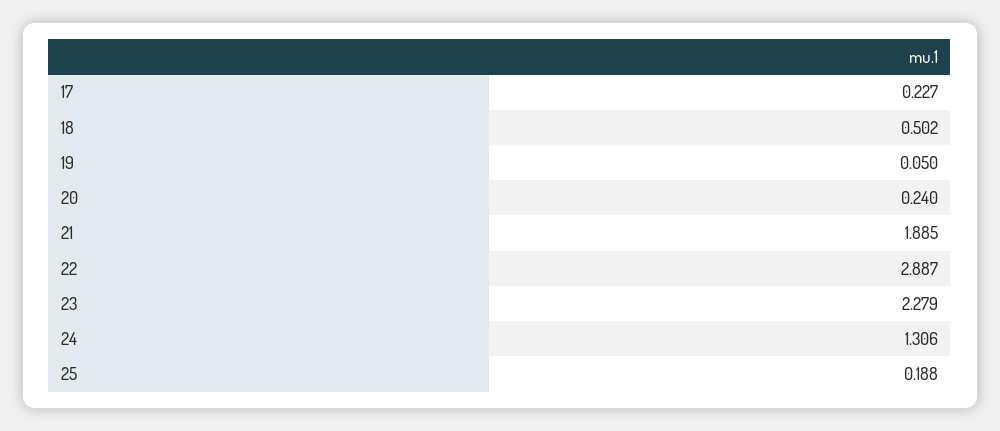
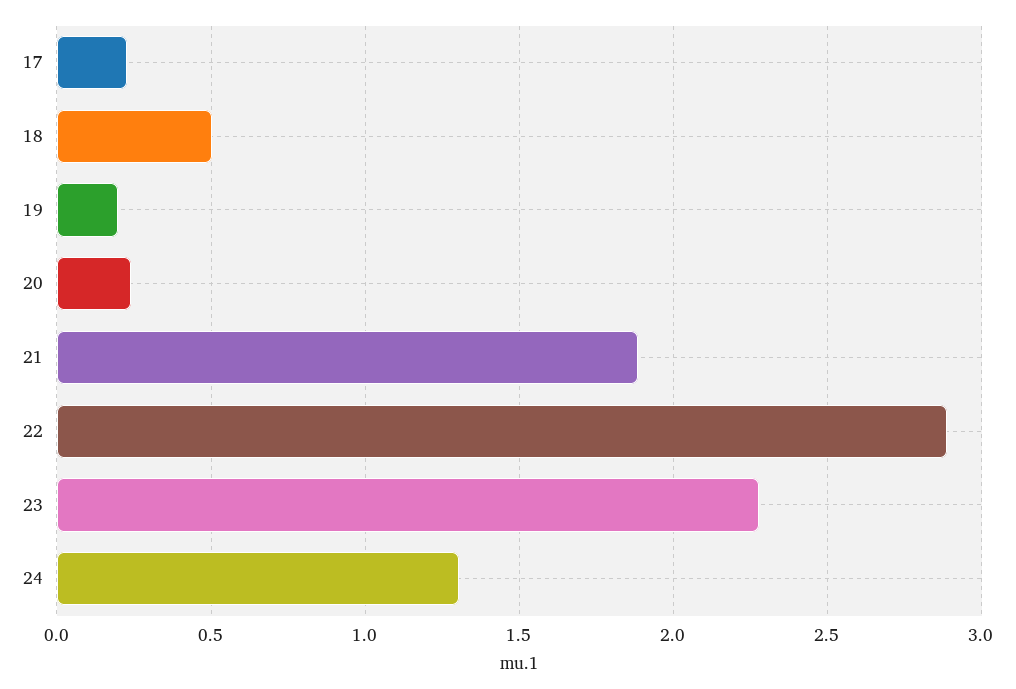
19: 0.05 -> 0.2
25: 0.188 -> none

